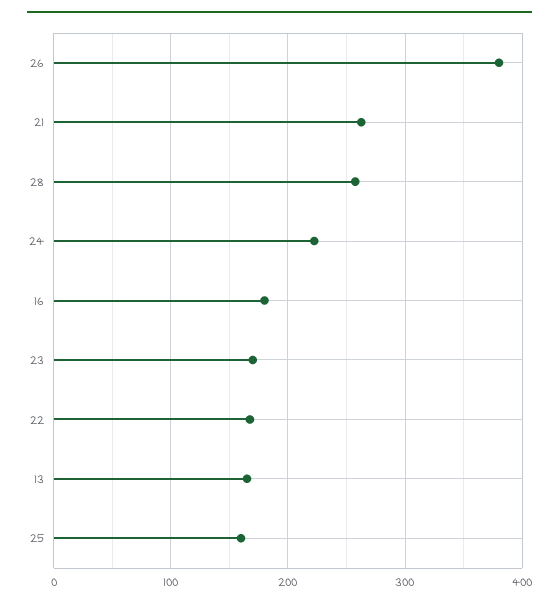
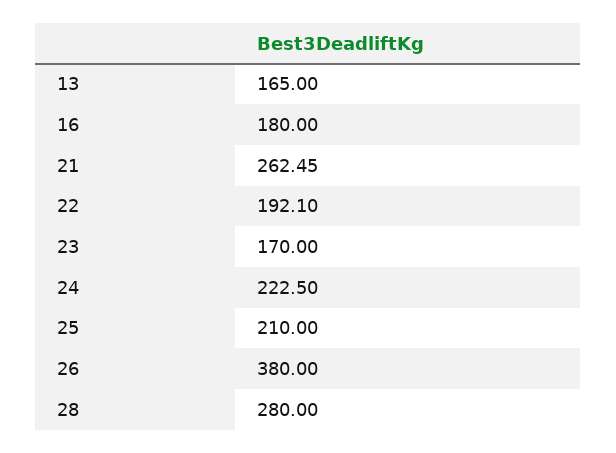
28: 260 -> 280
22: 170 -> 192.1
25: 160 -> 210

